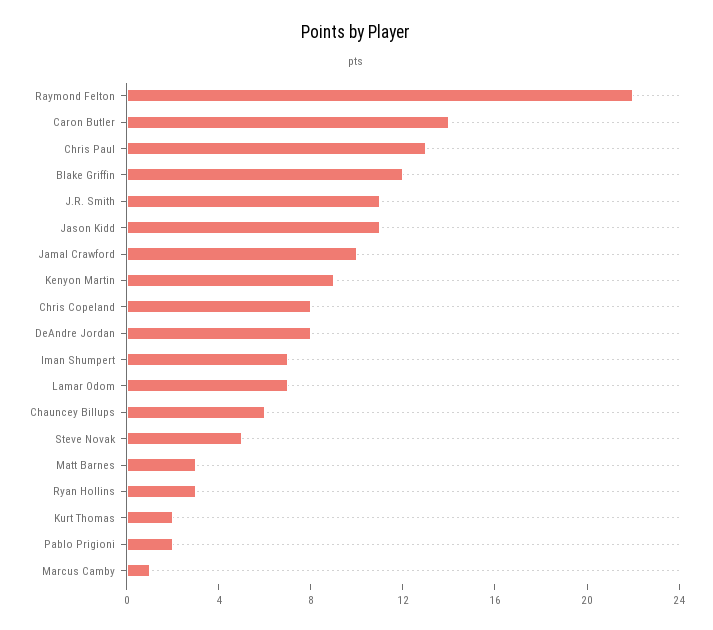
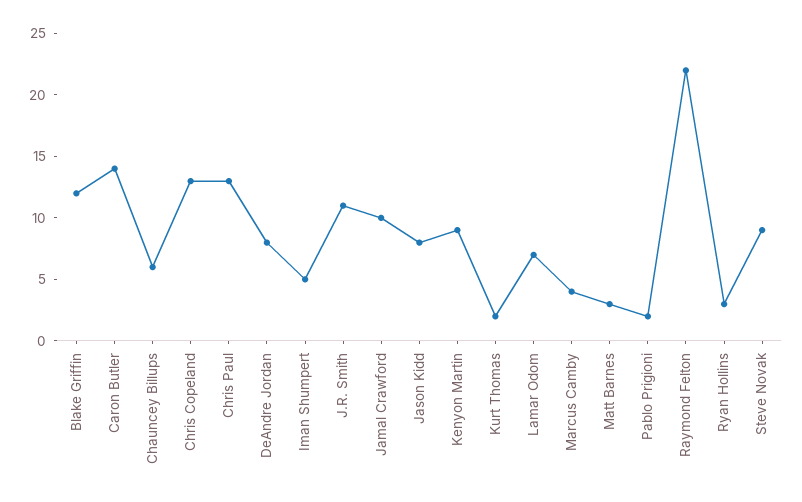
Jason Kidd: 11 -> 8
Chris Copeland: 8 -> 13
Iman Shumpert: 7 -> 5
Steve Novak: 5 -> 9
Marcus Camby: 1 -> 4

